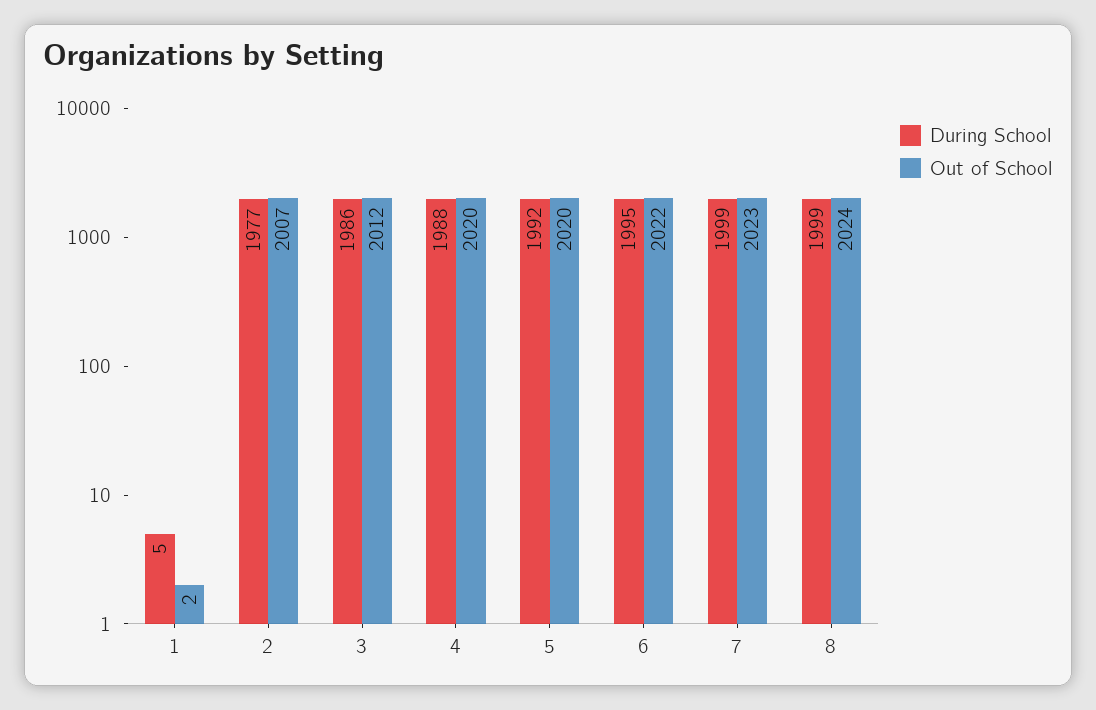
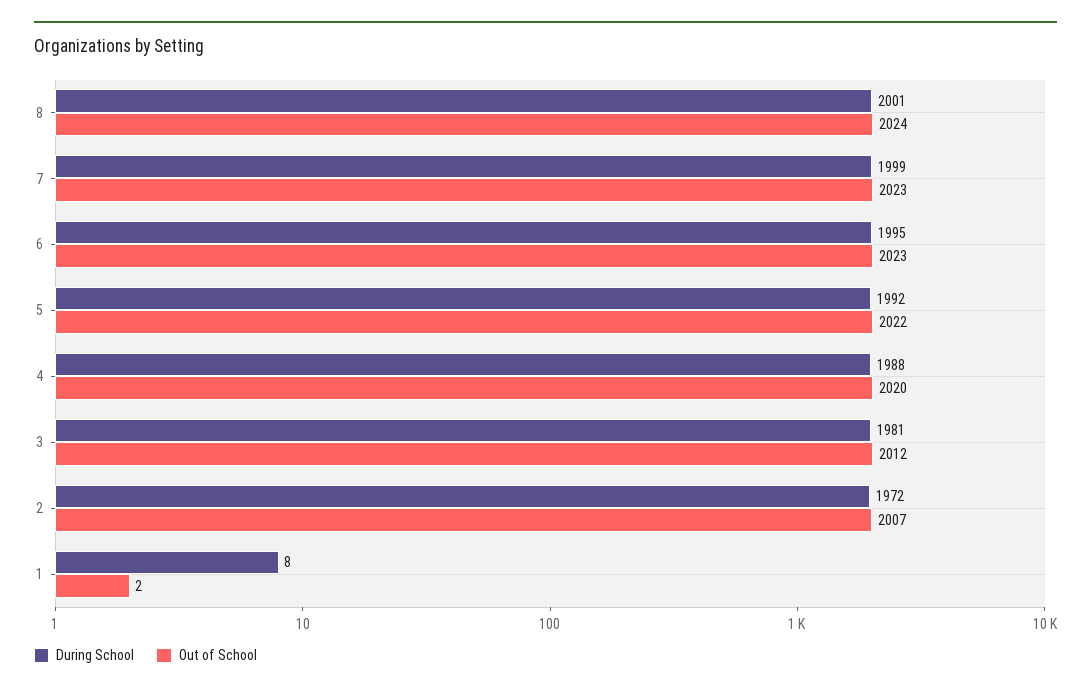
During School, 1: 5 -> 8
During School, 2: 1977 -> 1972
During School, 3: 1986 -> 1981
Out of School, 5: 2020 -> 2022
Out of School, 6: 2022 -> 2023
During School, 8: 1999 -> 2001

